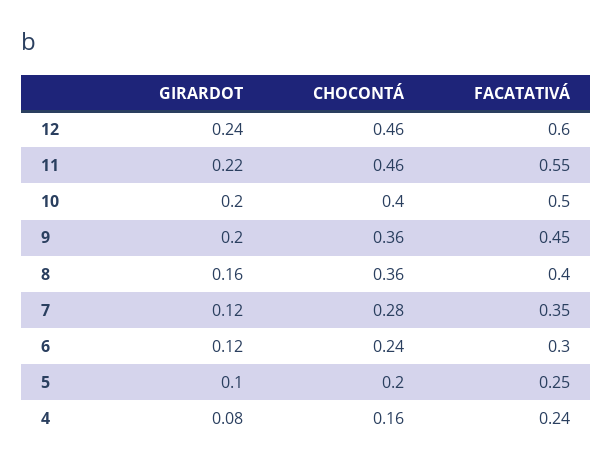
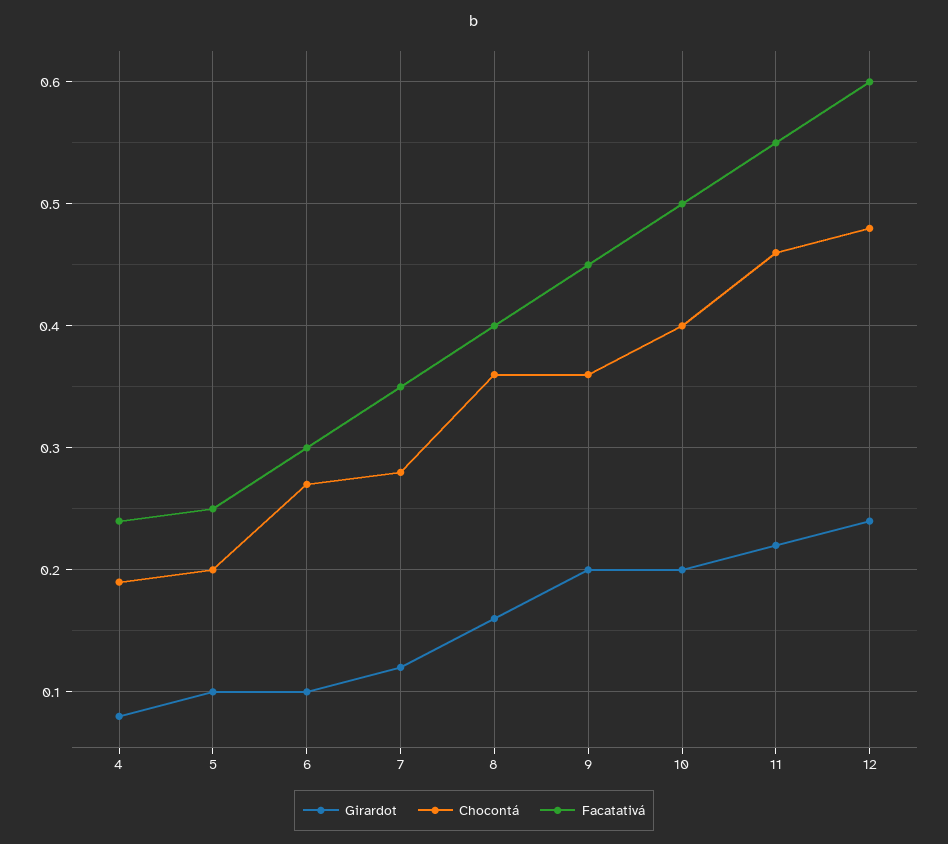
CHOCONTÁ, 12: 0.46 -> 0.48
GIRARDOT, 6: 0.12 -> 0.1
CHOCONTÁ, 6: 0.24 -> 0.27
CHOCONTÁ, 4: 0.16 -> 0.19

